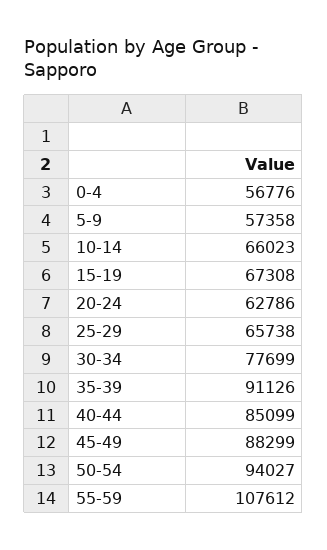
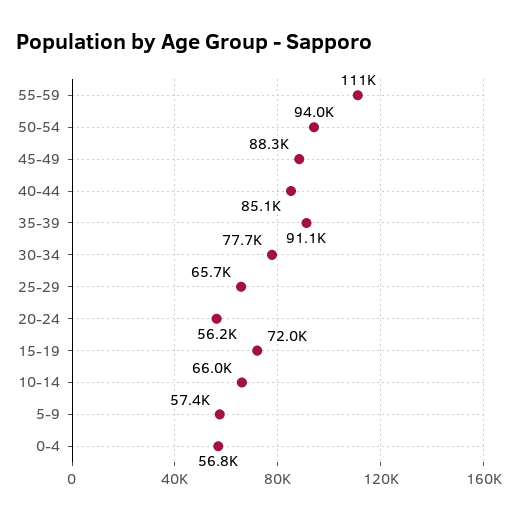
15-19: 67308 -> 72000
20-24: 62786 -> 56200
55-59: 107612 -> 111000

